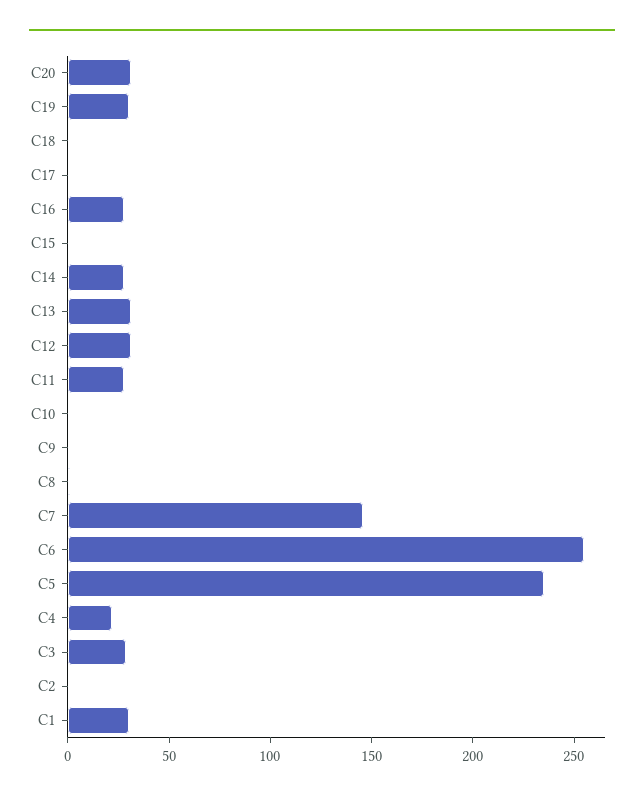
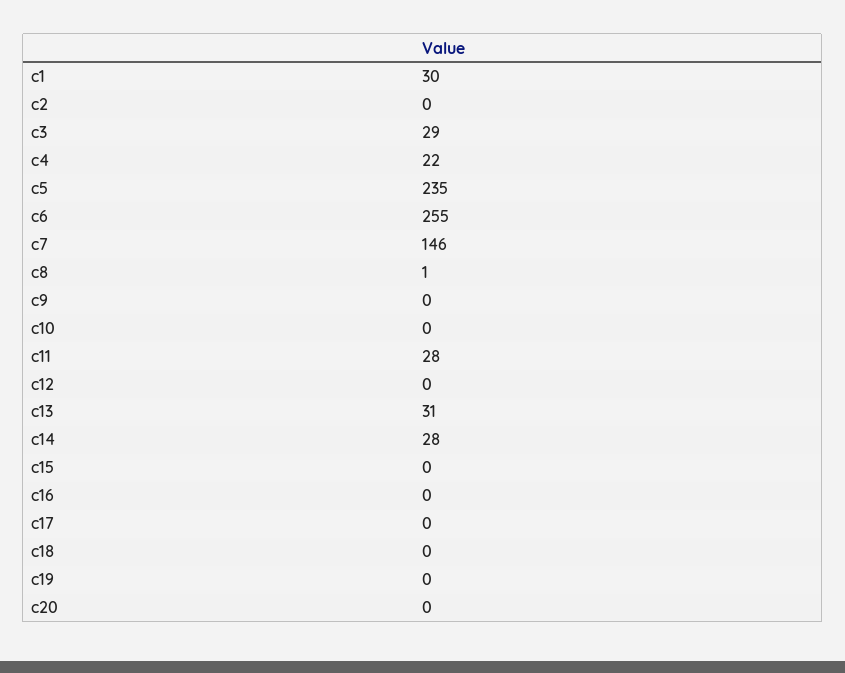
C20: 30 -> 0
C19: 30 -> 0
C16: 30 -> 0
C12: 30 -> 0

